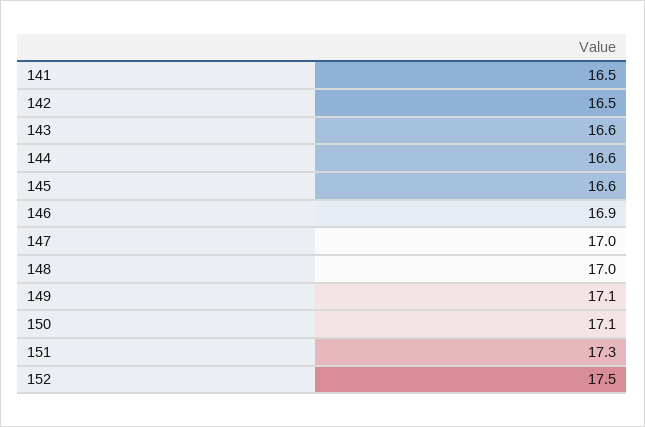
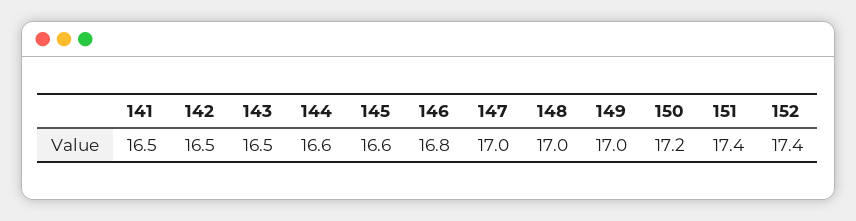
143: 16.6 -> 16.5
146: 16.9 -> 16.8
149: 17.1 -> 17
150: 17.1 -> 17.2
151: 17.3 -> 17.4
152: 17.5 -> 17.4

